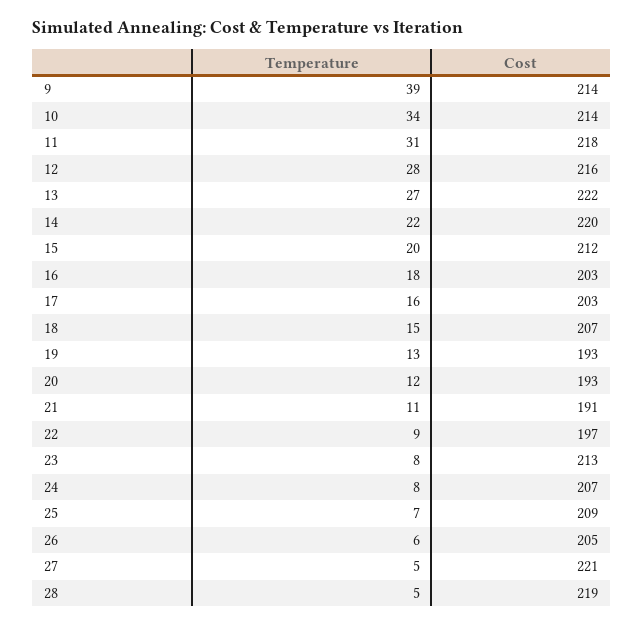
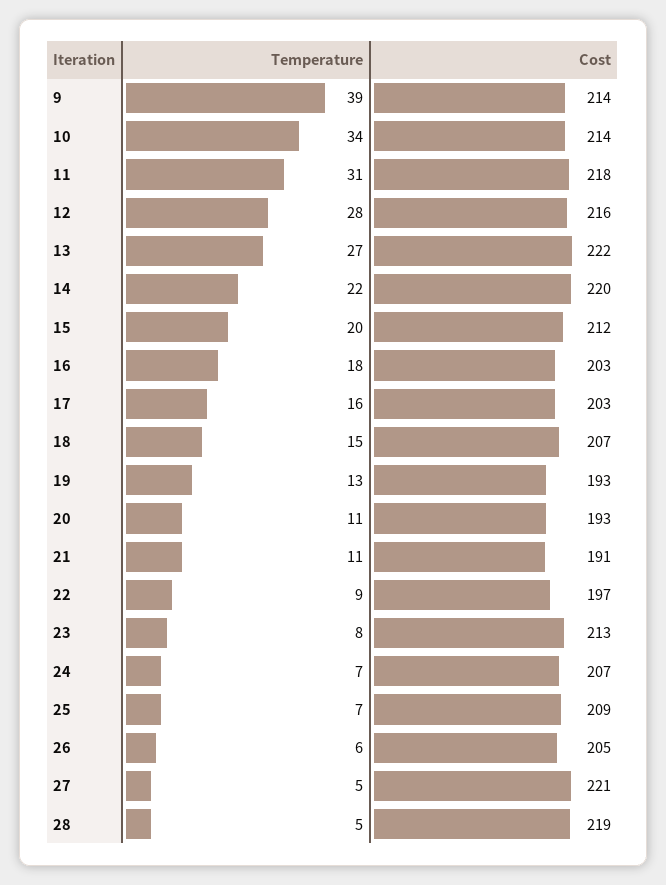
Temperature, 20: 12 -> 11
Temperature, 24: 8 -> 7

